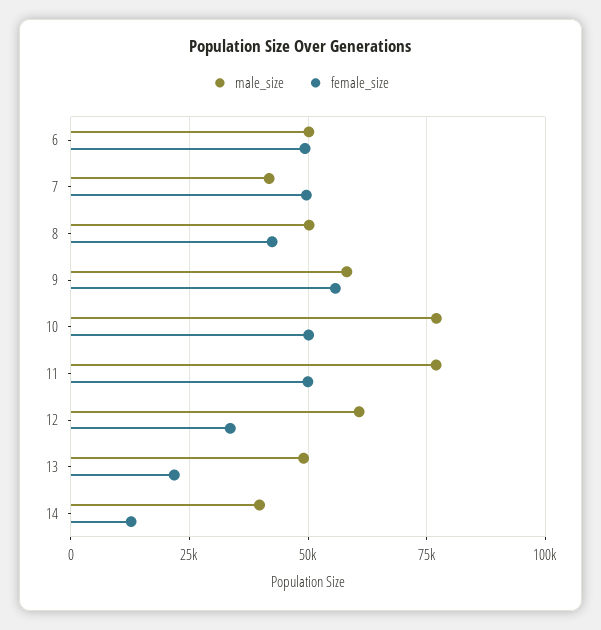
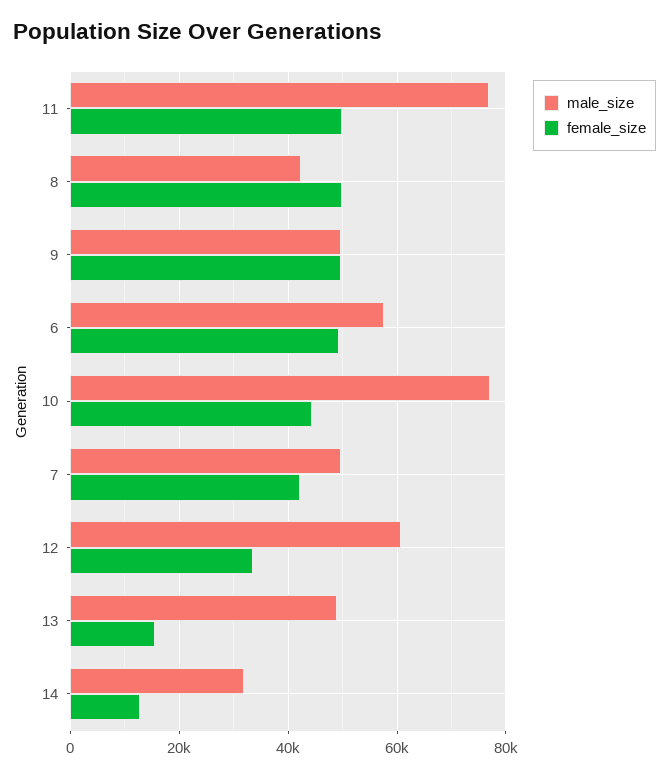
male_size, 6: 50000 -> 58000
male_size, 7: 42500 -> 50000
female_size, 7: 50000 -> 42000
male_size, 8: 50000 -> 42000
female_size, 8: 42500 -> 50000
male_size, 9: 57500 -> 50000
female_size, 9: 55000 -> 50000
female_size, 10: 50000 -> 44000
female_size, 13: 22500 -> 16000
male_size, 14: 40000 -> 32000

